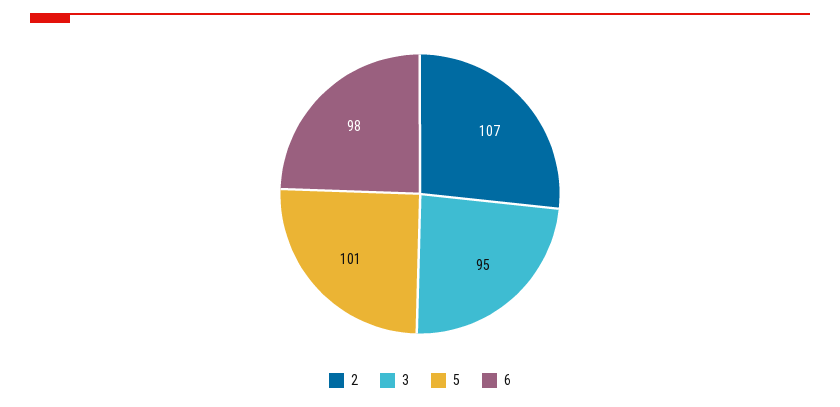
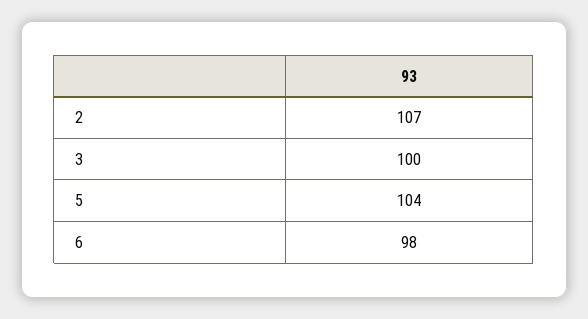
3: 95 -> 100
5: 101 -> 104

